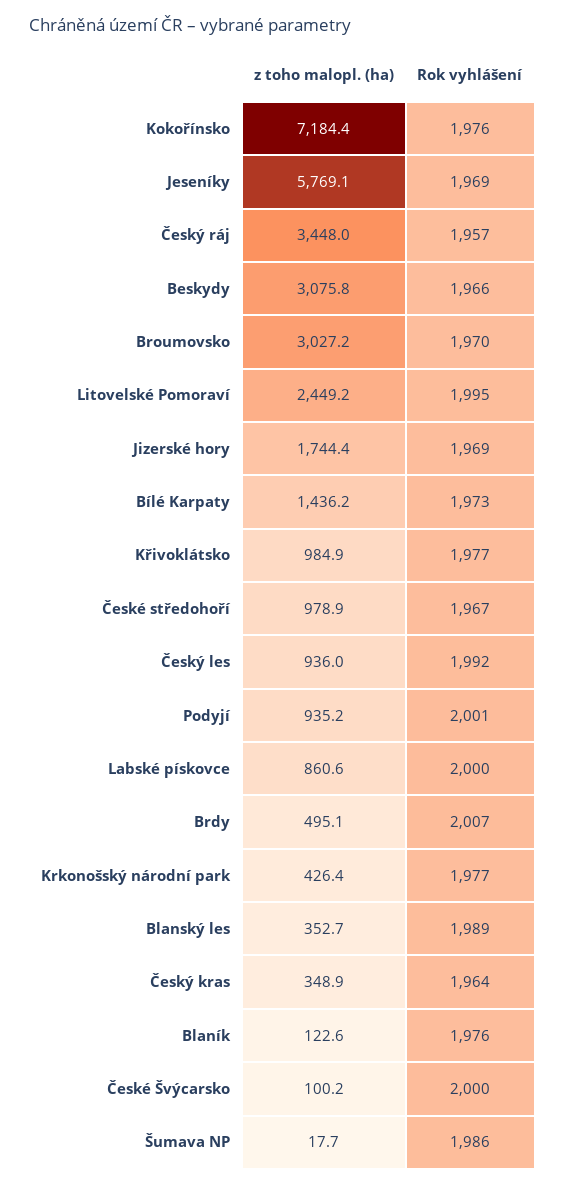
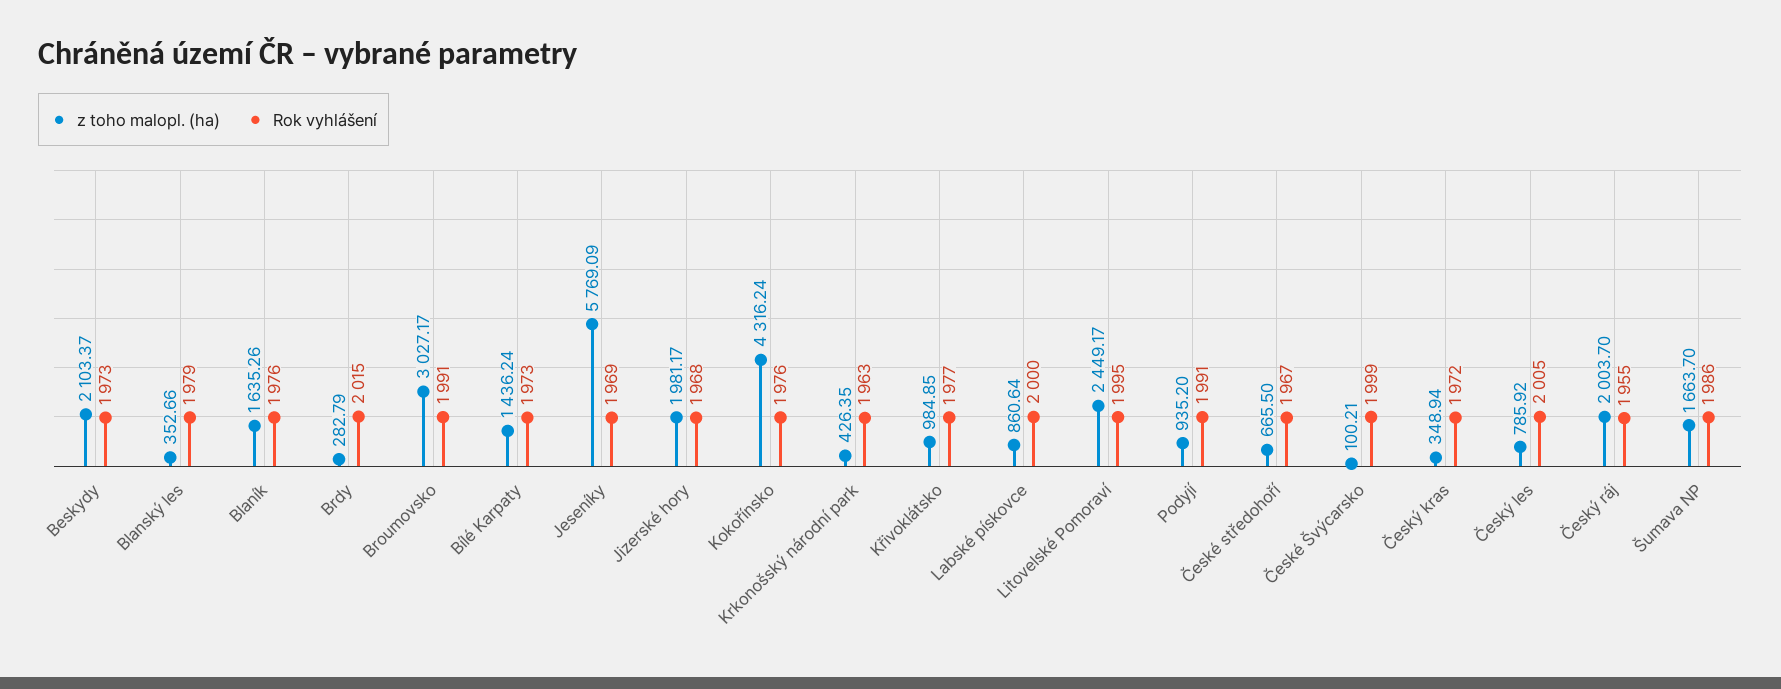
z toho malopl. (ha), Kokořínsko: 7184.4 -> 4316.24
z toho malopl. (ha), Český ráj: 3448 -> 2003.7
Rok vyhlášení, Český ráj: 1957 -> 1955
z toho malopl. (ha), Beskydy: 3075.8 -> 2103.37
Rok vyhlášení, Beskydy: 1966 -> 1973
Rok vyhlášení, Broumovsko: 1970 -> 1991
z toho malopl. (ha), Jizerské hory: 1744.4 -> 1981.17
Rok vyhlášení, Jizerské hory: 1969 -> 1968
z toho malopl. (ha), České středohoří: 978.9 -> 665.5
z toho malopl. (ha), Český les: 936 -> 785.92
Rok vyhlášení, Český les: 1992 -> 2005
Rok vyhlášení, Podyjí: 2001 -> 1991
z toho malopl. (ha), Brdy: 495.1 -> 282.79
Rok vyhlášení, Brdy: 2007 -> 2015
Rok vyhlášení, Krkonošský národní park: 1977 -> 1963
Rok vyhlášení, Blanský les: 1989 -> 1979
Rok vyhlášení, Český kras: 1964 -> 1972
z toho malopl. (ha), Blaník: 122.6 -> 1635.26
Rok vyhlášení, České Švýcarsko: 2000 -> 1999
z toho malopl. (ha), Šumava NP: 17.7 -> 1663.7

